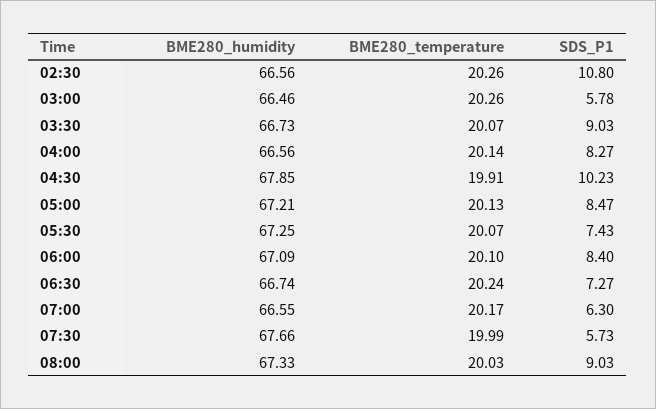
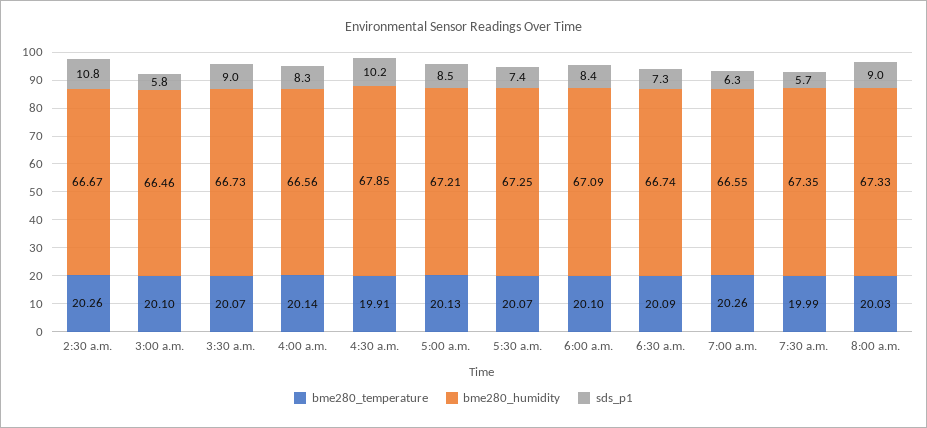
BME280_humidity, 02:30: 66.56 -> 66.67
BME280_temperature, 03:00: 20.26 -> 20.1
BME280_temperature, 06:30: 20.24 -> 20.09
BME280_temperature, 07:00: 20.17 -> 20.26
BME280_humidity, 07:30: 67.66 -> 67.35

